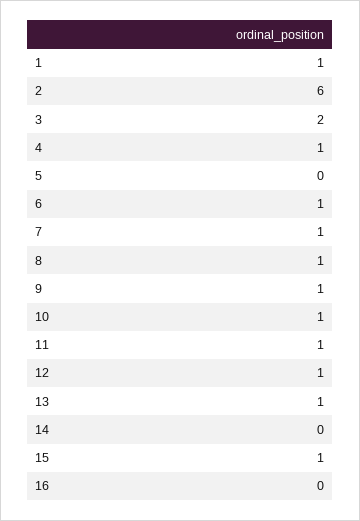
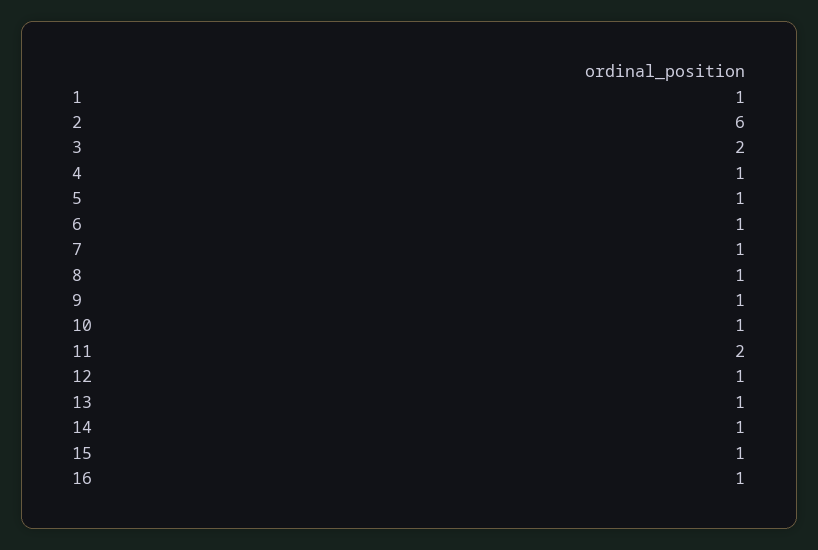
5: 0 -> 1
11: 1 -> 2
14: 0 -> 1
16: 0 -> 1

